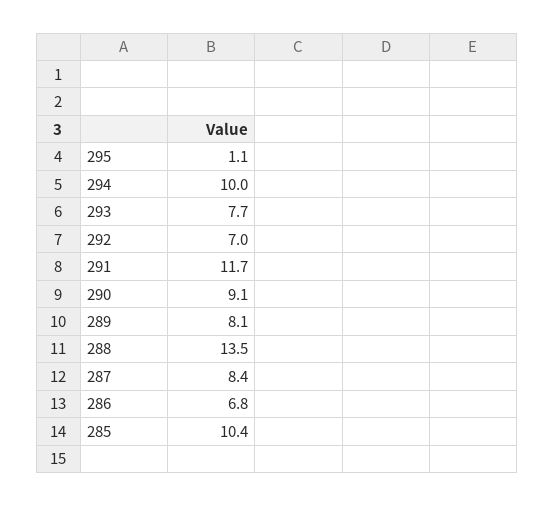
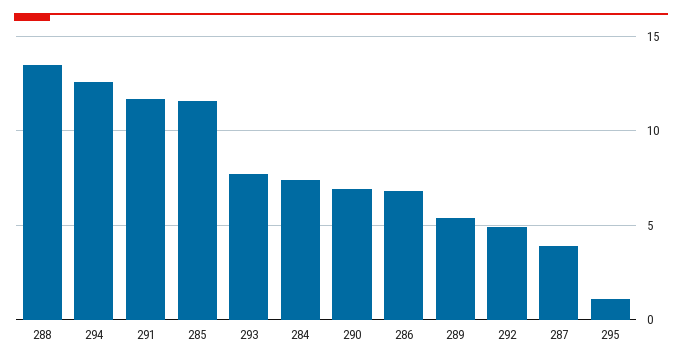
294: 10 -> 12.5
292: 7 -> 5
290: 9.1 -> 7
289: 8.1 -> 5.5
287: 8.4 -> 4
285: 10.4 -> 11.5
284: none -> 7.5

